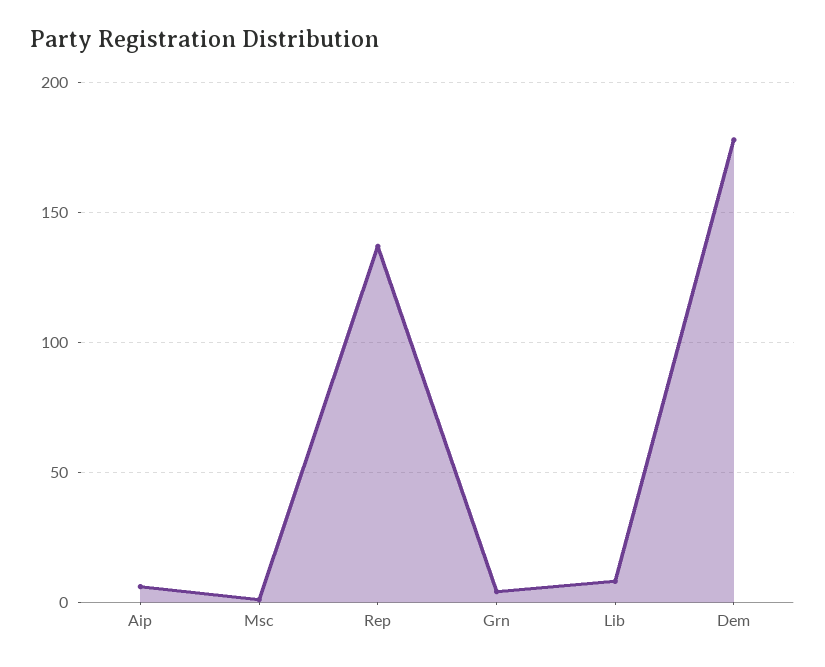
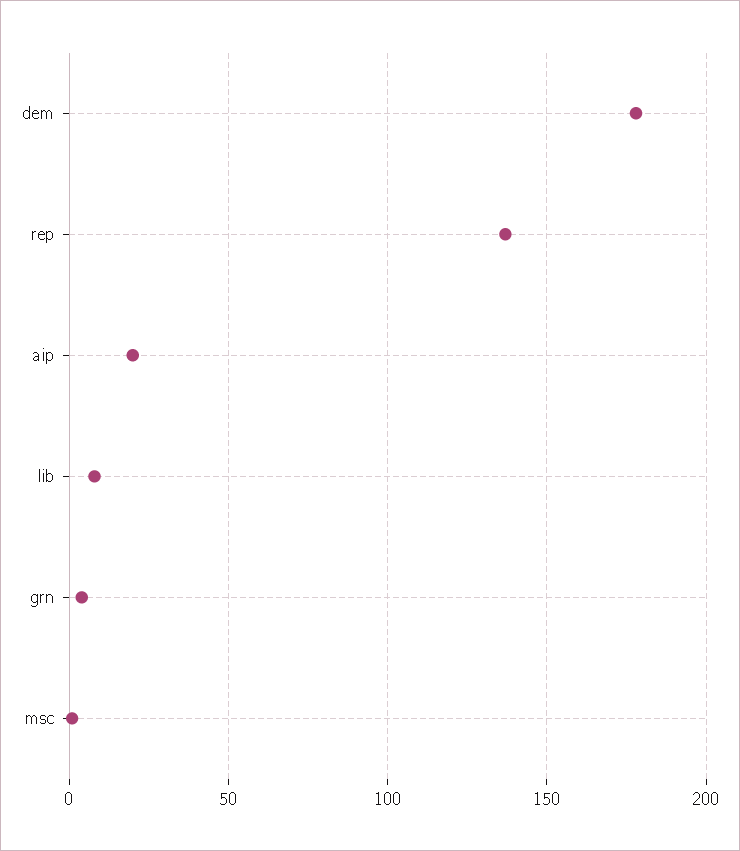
Aip: 5 -> 20

